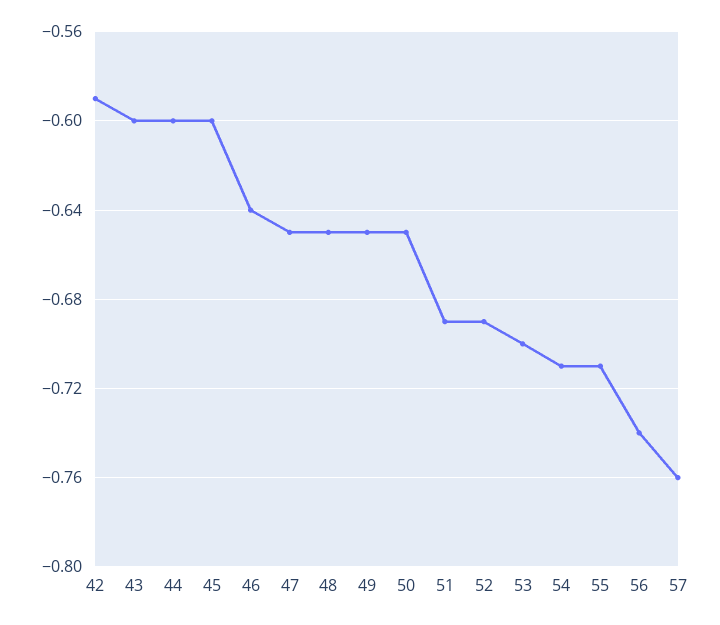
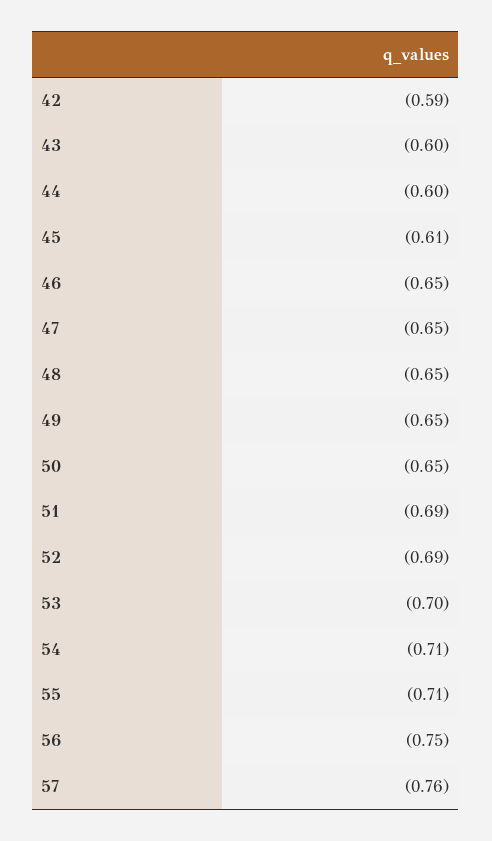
45: -0.6 -> -0.61
46: -0.64 -> -0.65
56: -0.74 -> -0.75

